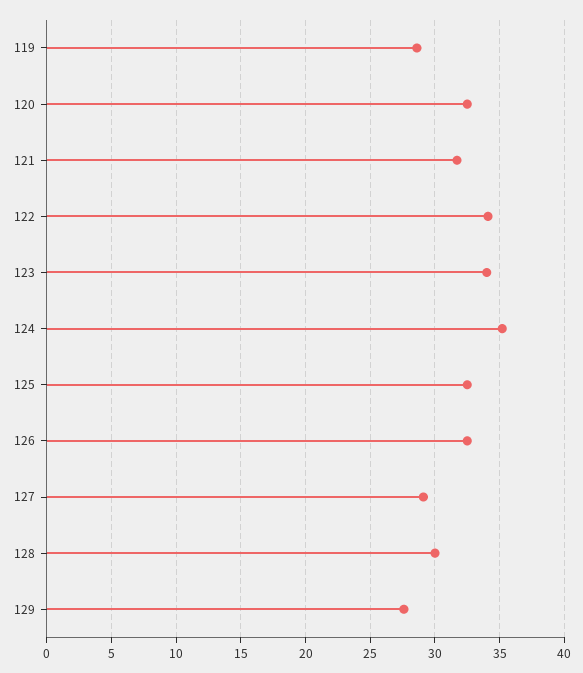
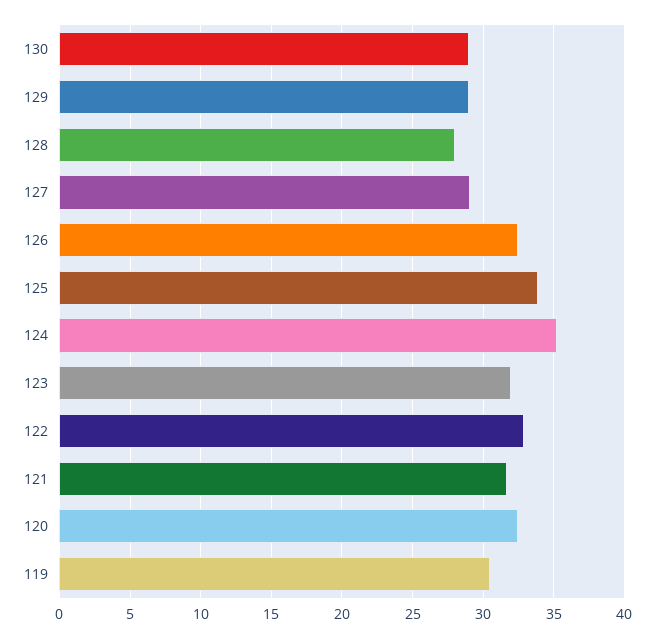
119: 28.5 -> 30.5
122: 34 -> 33
123: 34 -> 32
125: 32.5 -> 34
128: 30 -> 28
129: 27.5 -> 29
130: none -> 29

